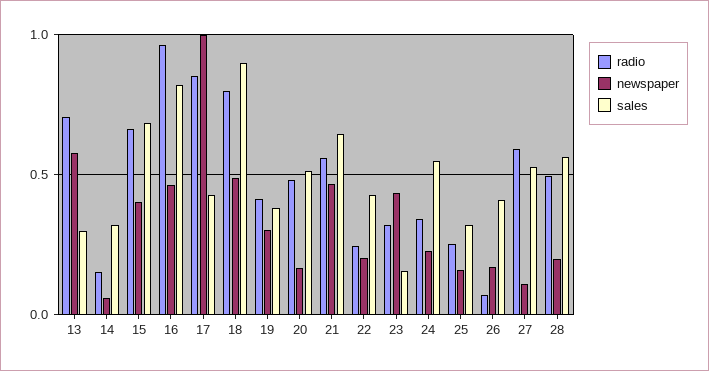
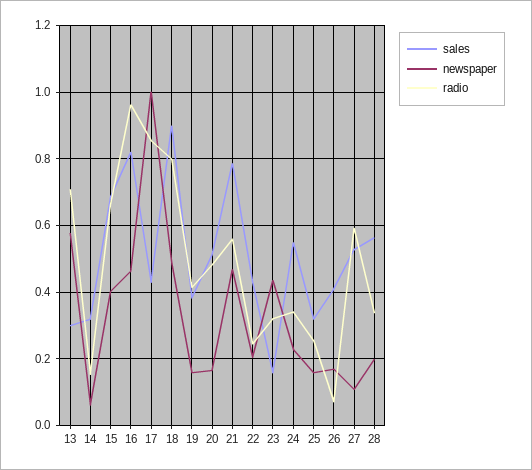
newspaper, 19: 0.3 -> 0.16
sales, 21: 0.65 -> 0.78
radio, 28: 0.5 -> 0.34

